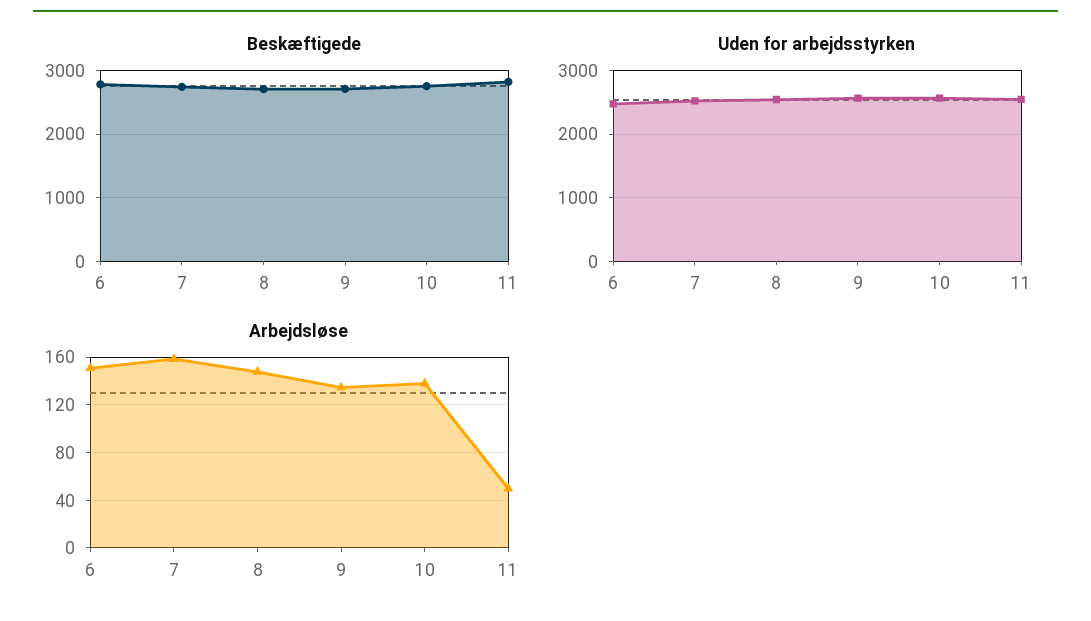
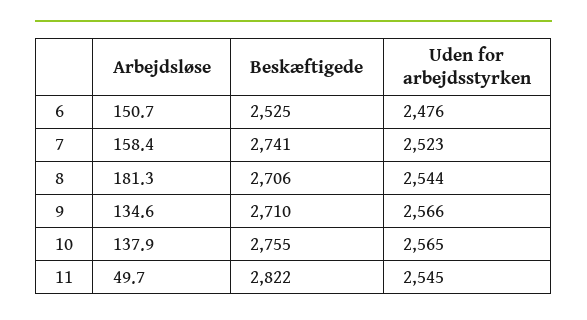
Beskæftigede, 6: 2800 -> 2525
Arbejdsløse, 8: 150 -> 181.3

